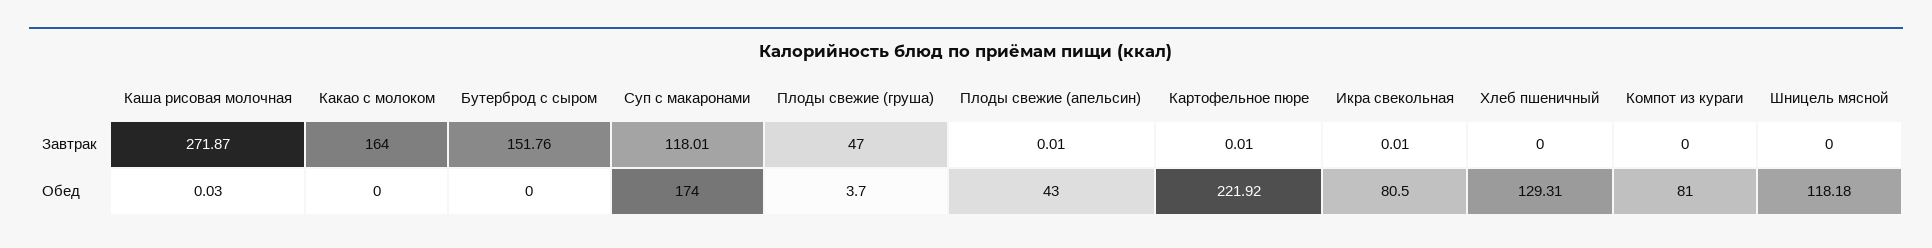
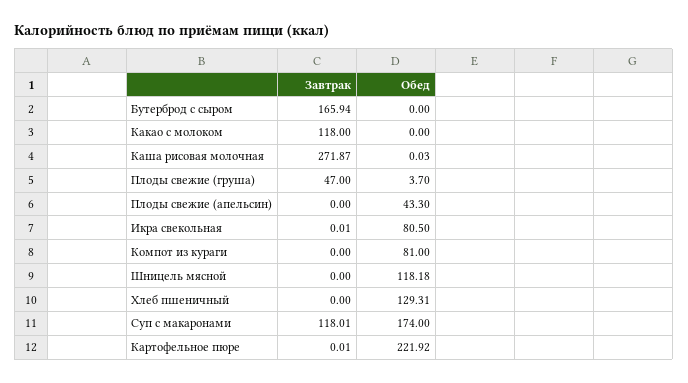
Какао с молоком, Завтрак: 164 -> 118
Бутерброд с сыром, Завтрак: 151.76 -> 165.94
Плоды свежие (апельсин), Завтрак: 0.01 -> 0
Плоды свежие (апельсин), Обед: 43 -> 43.3

